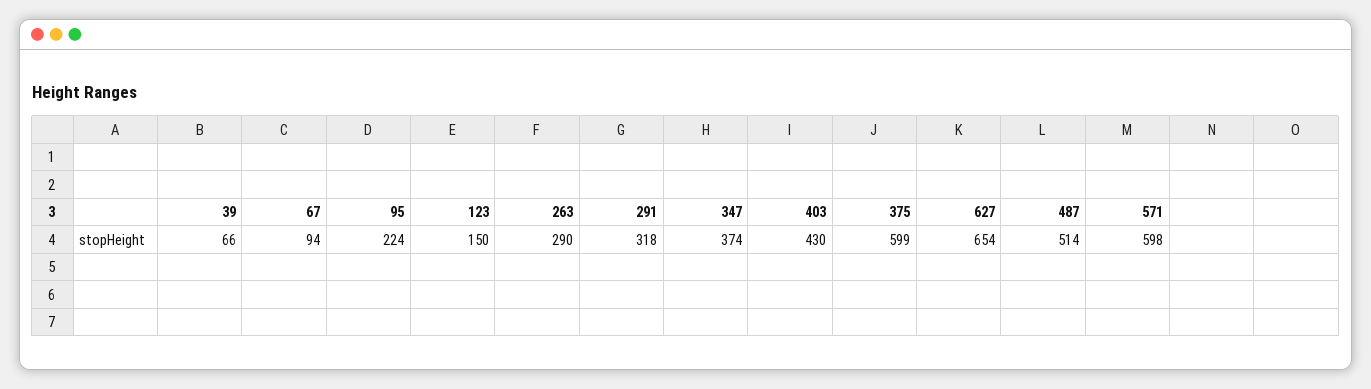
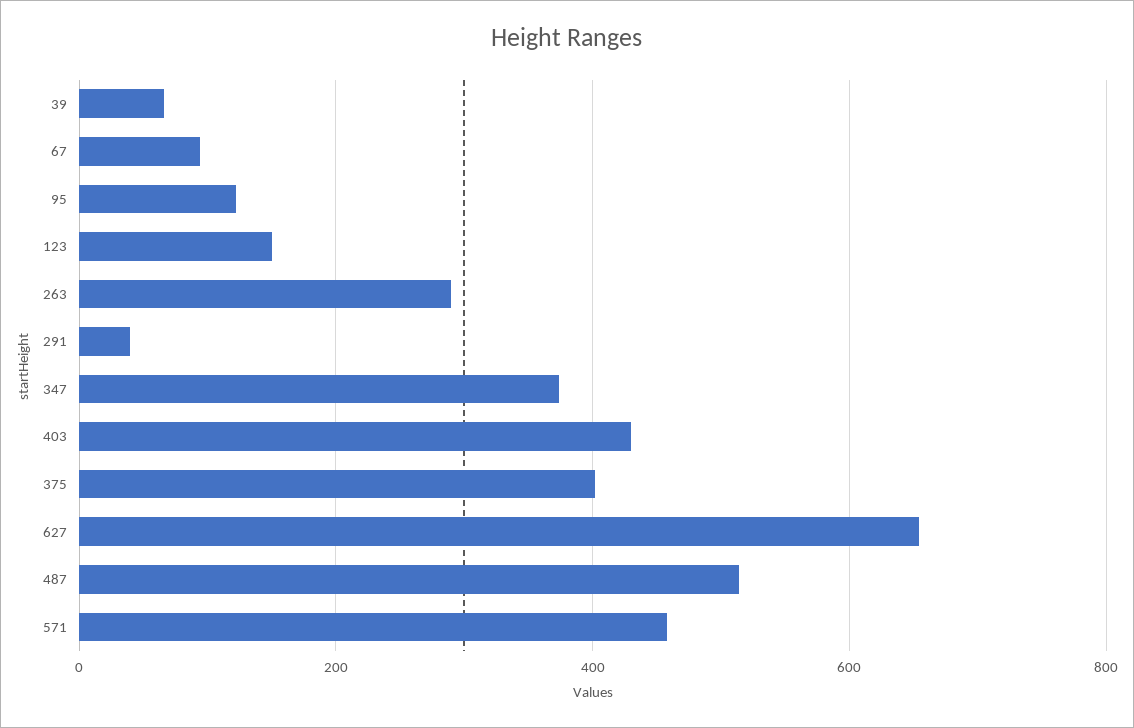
95: 224 -> 120
291: 318 -> 40
375: 599 -> 400
571: 598 -> 460

